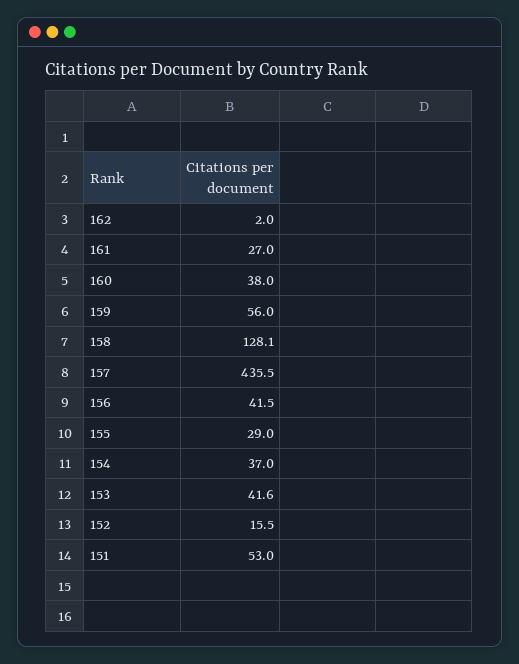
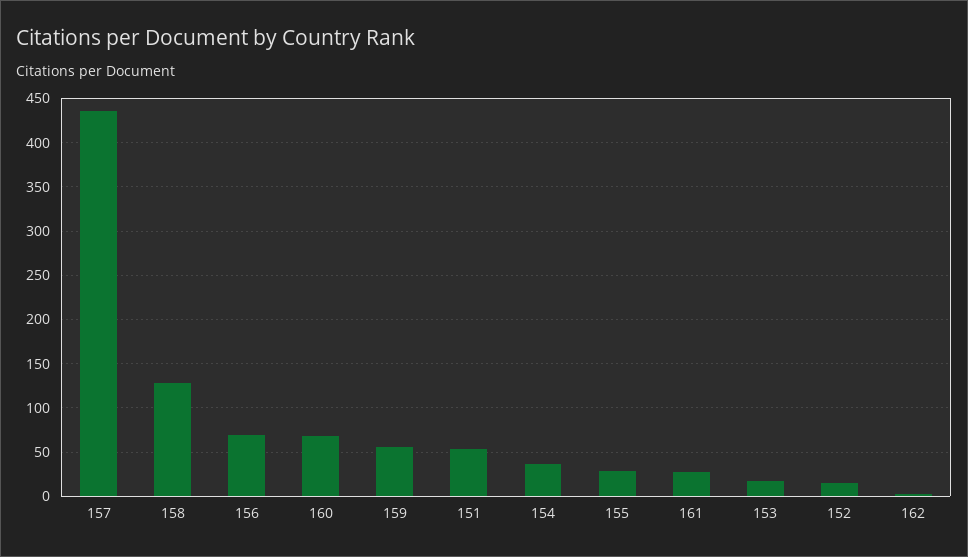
160: 38 -> 70
156: 41.5 -> 70
153: 41.6 -> 20

